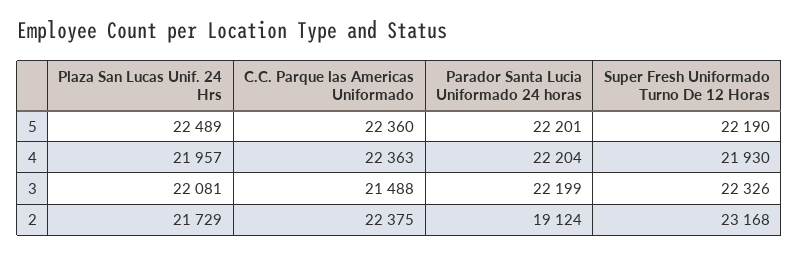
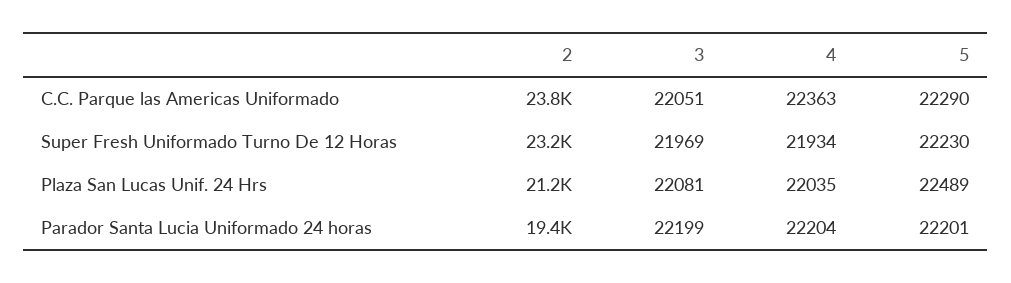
C.C. Parque las Americas Uniformado, 5: 22360 -> 22290
Super Fresh Uniformado Turno De 12 Horas, 5: 22190 -> 22230
Plaza San Lucas Unif. 24 Hrs, 4: 21957 -> 22035
Super Fresh Uniformado Turno De 12 Horas, 4: 21930 -> 21934
C.C. Parque las Americas Uniformado, 3: 21488 -> 22051
Super Fresh Uniformado Turno De 12 Horas, 3: 22326 -> 21969
Plaza San Lucas Unif. 24 Hrs, 2: 21729 -> 21200
C.C. Parque las Americas Uniformado, 2: 22375 -> 23800
Parador Santa Lucia Uniformado 24 horas, 2: 19124 -> 19400

